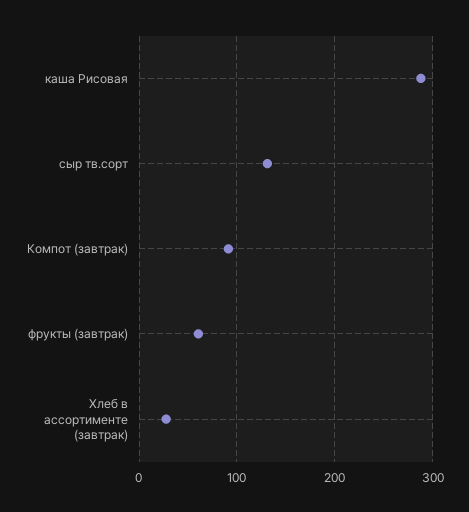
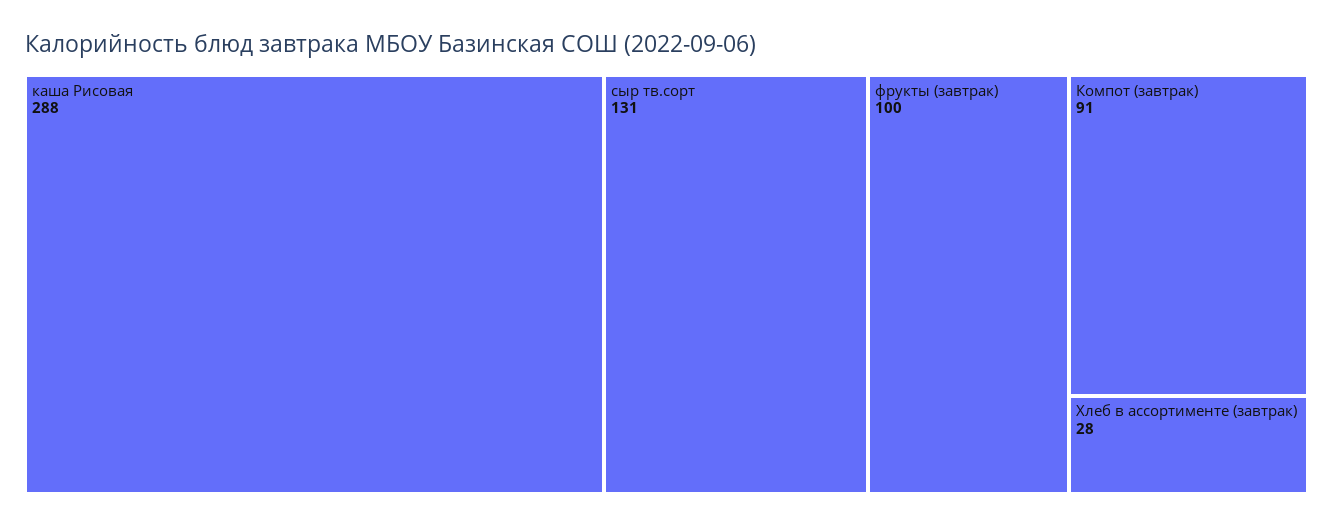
фрукты (завтрак): 60 -> 100

